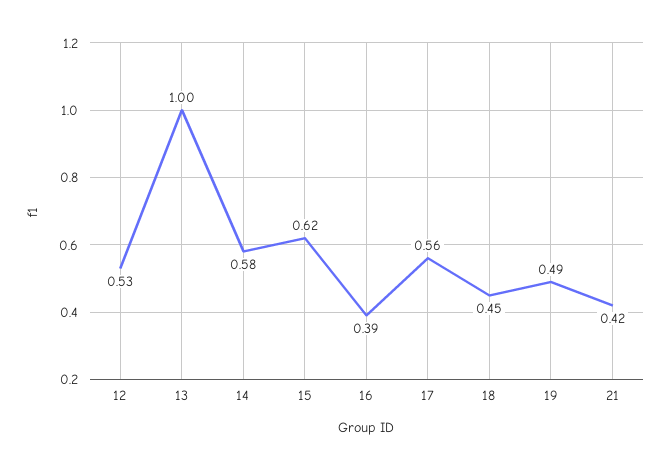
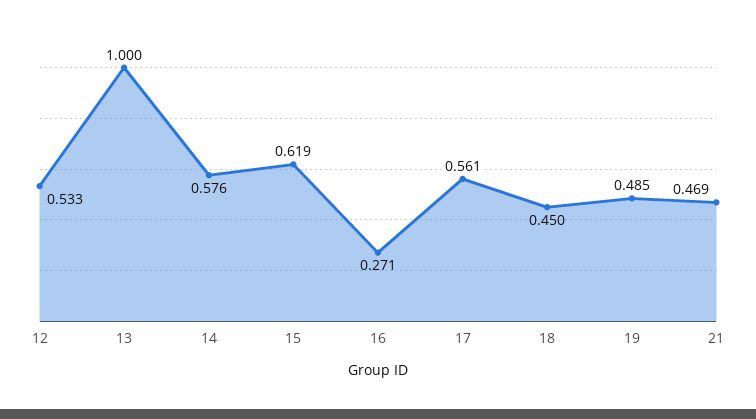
16: 0.39 -> 0.271
21: 0.42 -> 0.469

